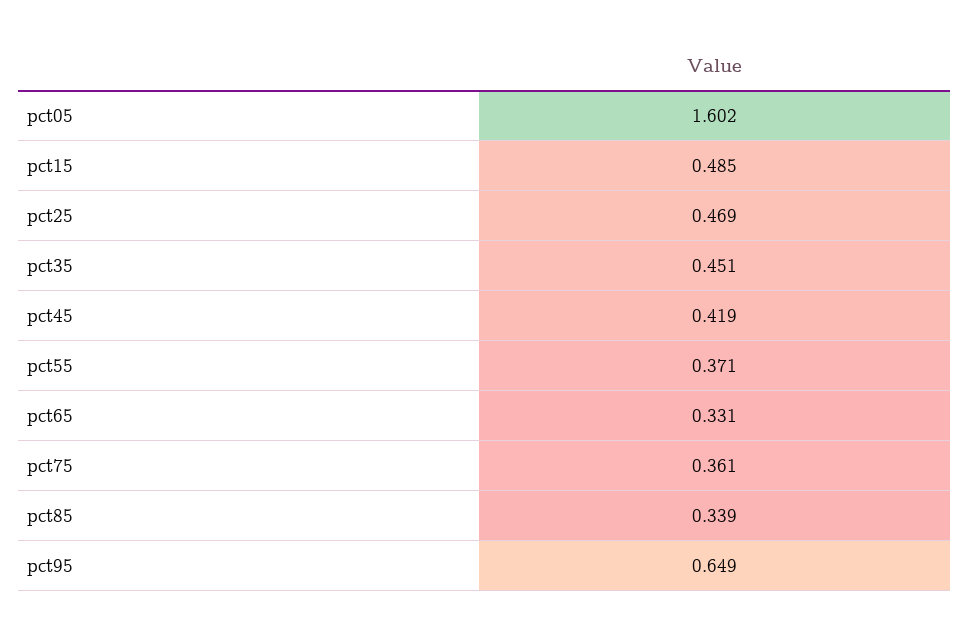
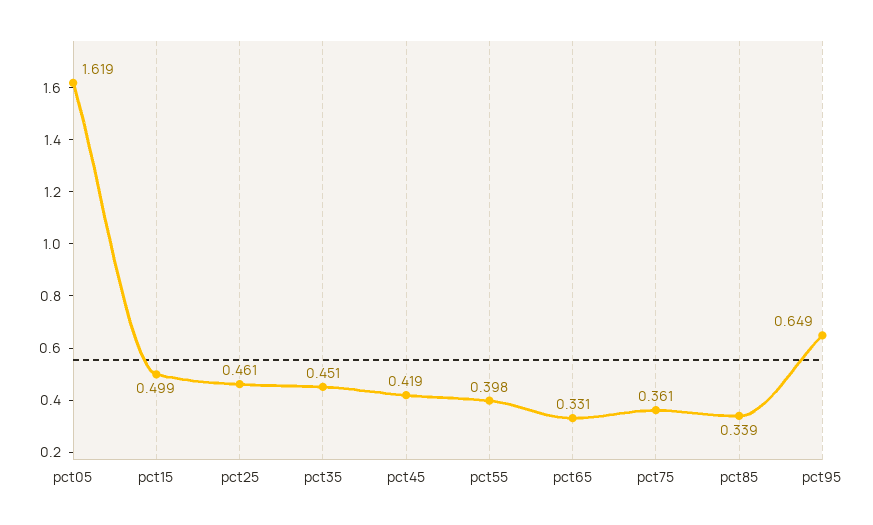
pct05: 1.602 -> 1.619
pct15: 0.485 -> 0.499
pct25: 0.469 -> 0.461
pct55: 0.371 -> 0.398

